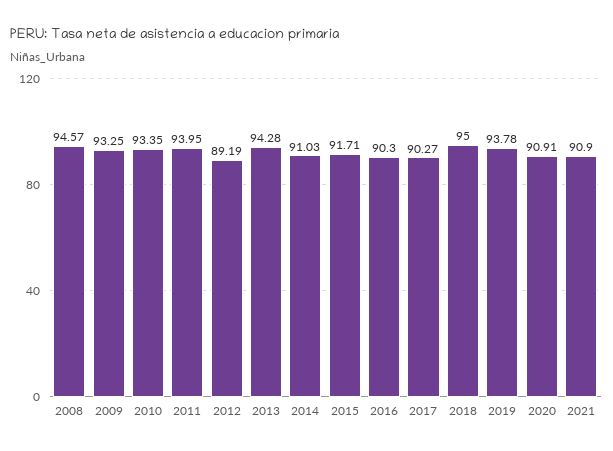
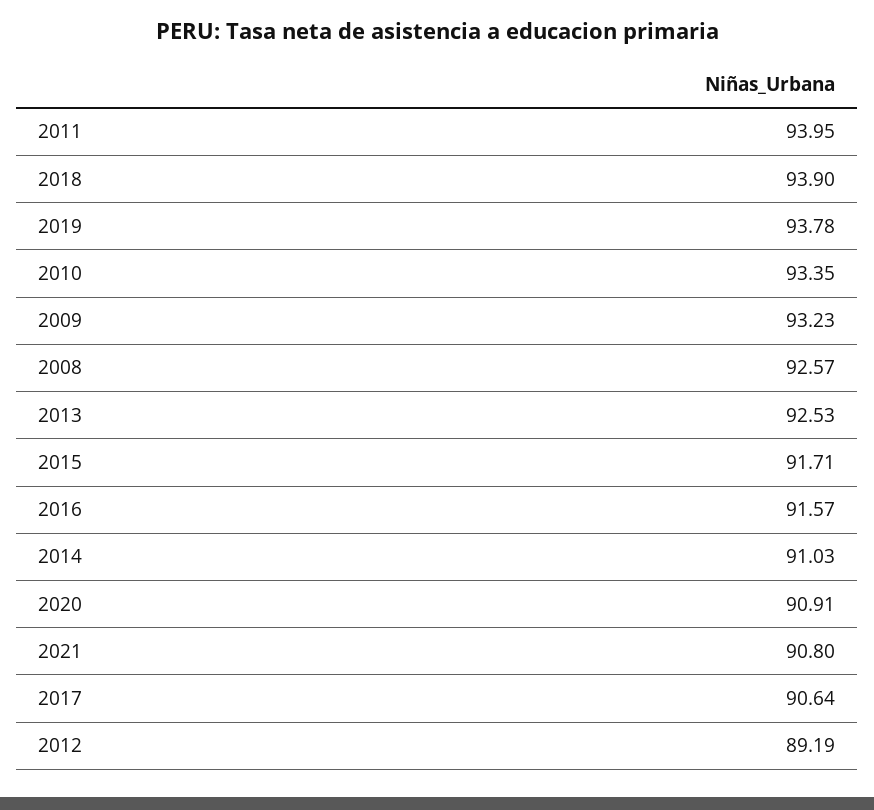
2008: 94.57 -> 92.57
2009: 93.25 -> 93.23
2013: 94.28 -> 92.53
2016: 90.3 -> 91.57
2017: 90.27 -> 90.64
2018: 95 -> 93.9
2021: 90.9 -> 90.8

